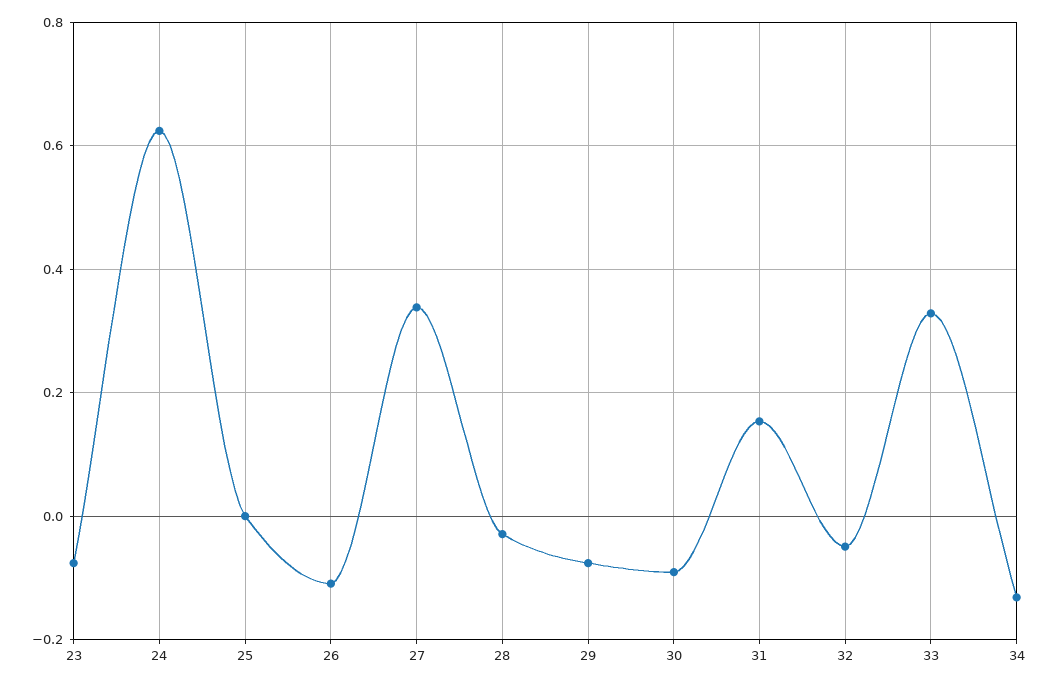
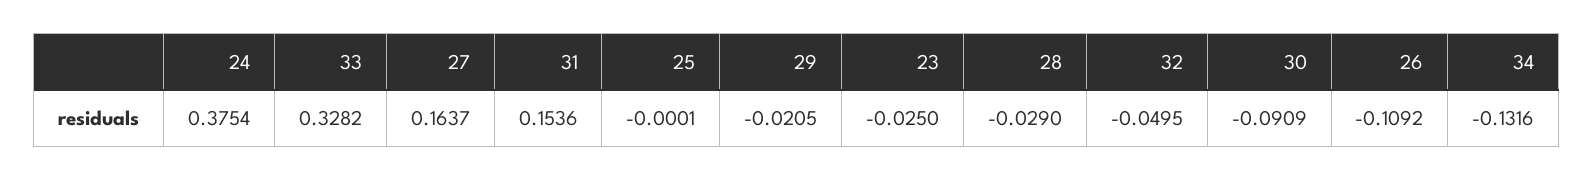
23: -0.08 -> -0.025
24: 0.62 -> 0.3754
27: 0.34 -> 0.1637
29: -0.08 -> -0.0205

